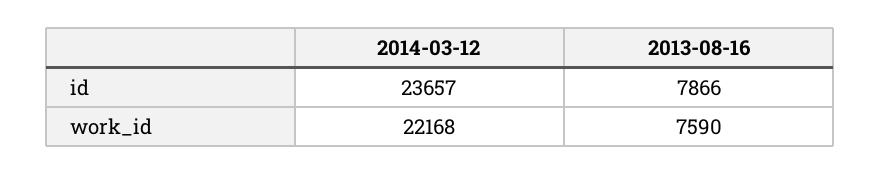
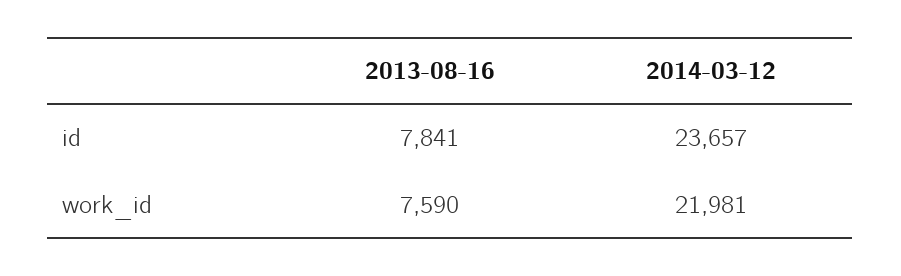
2013-08-16, id: 7866 -> 7841
2014-03-12, work_id: 22168 -> 21981

